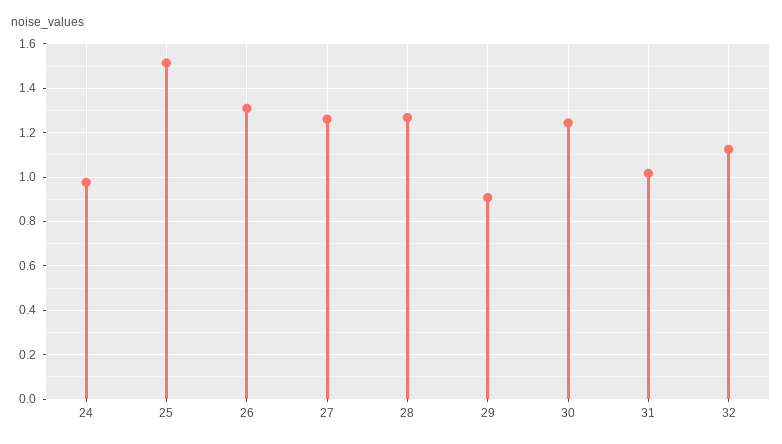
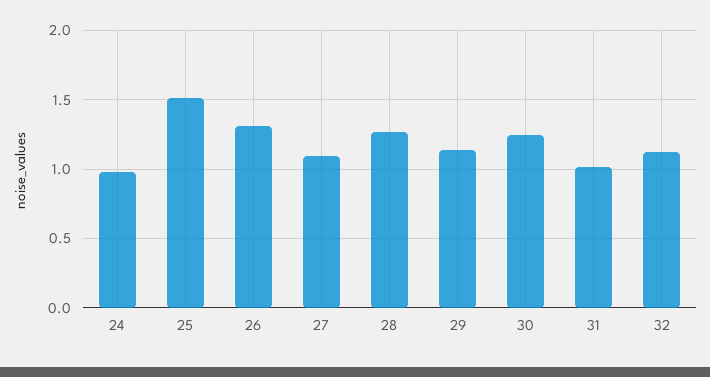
27: 1.25 -> 1.1
29: 0.9 -> 1.15

